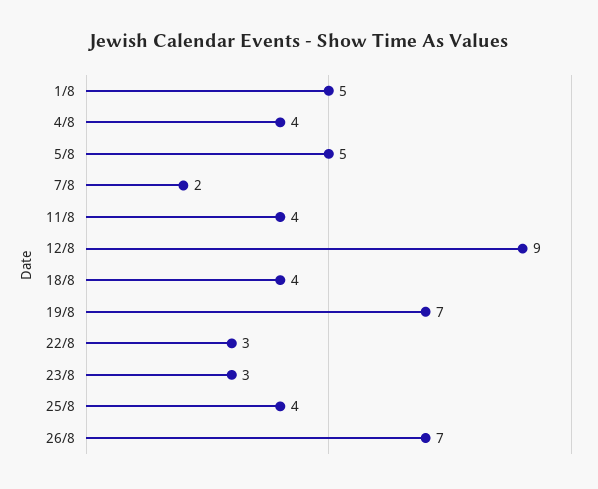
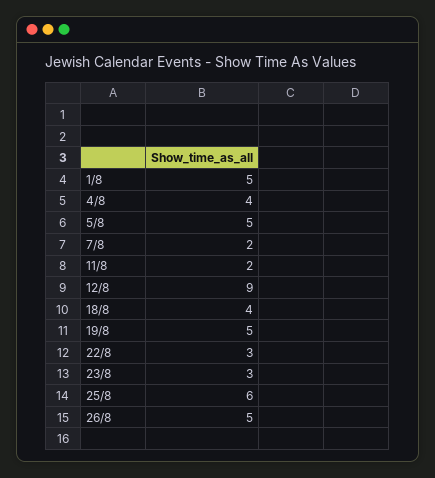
11/8: 4 -> 2
19/8: 7 -> 5
25/8: 4 -> 6
26/8: 7 -> 5

